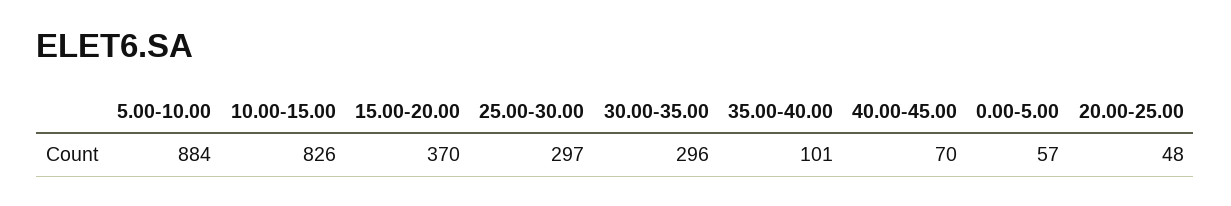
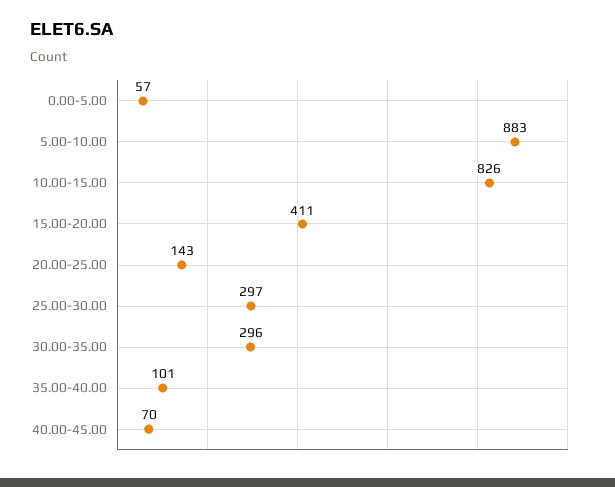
5.00-10.00: 884 -> 883
15.00-20.00: 370 -> 411
20.00-25.00: 48 -> 143

